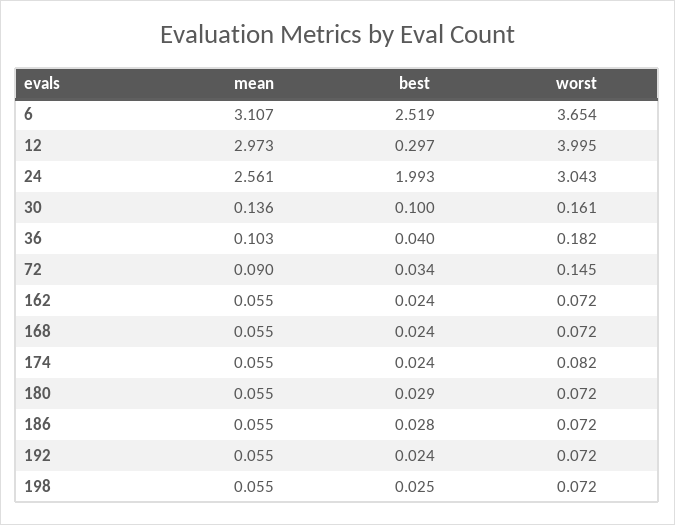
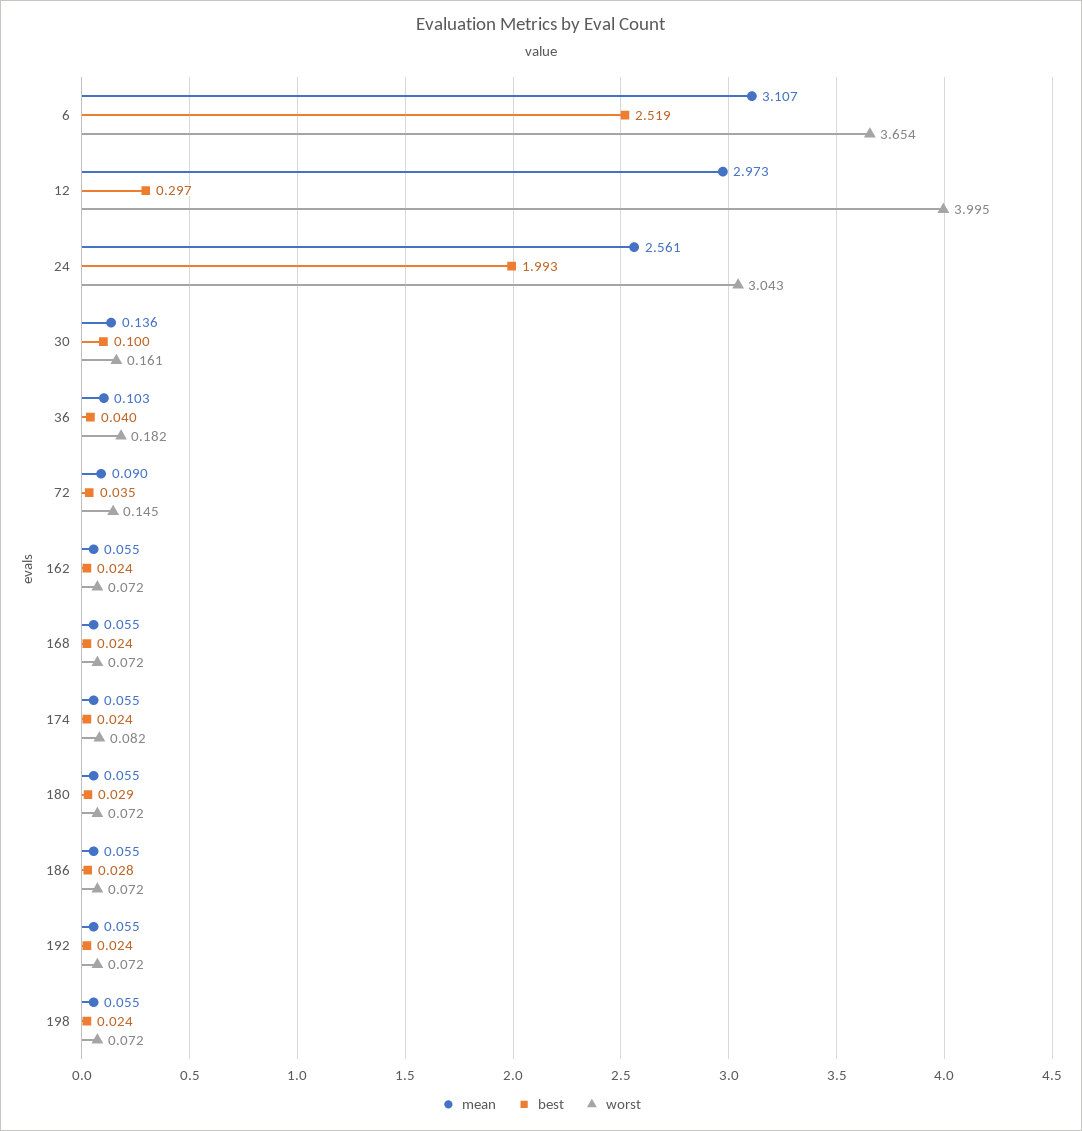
best, 72: 0.034 -> 0.035
best, 198: 0.025 -> 0.024

